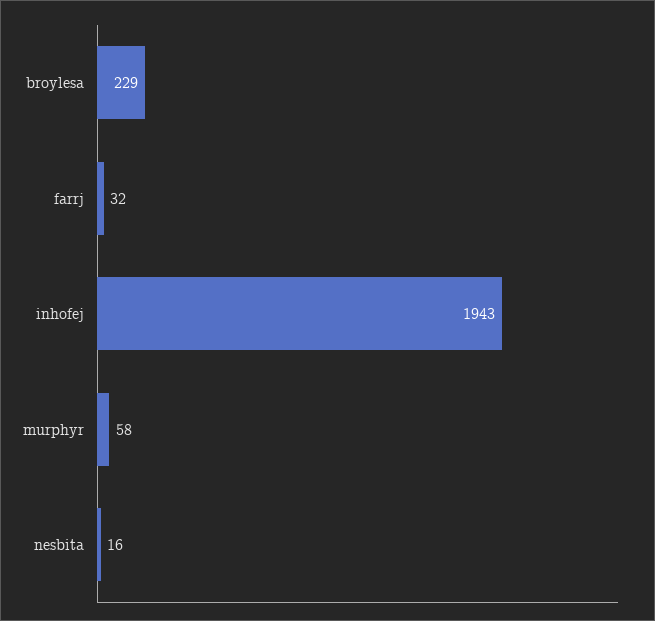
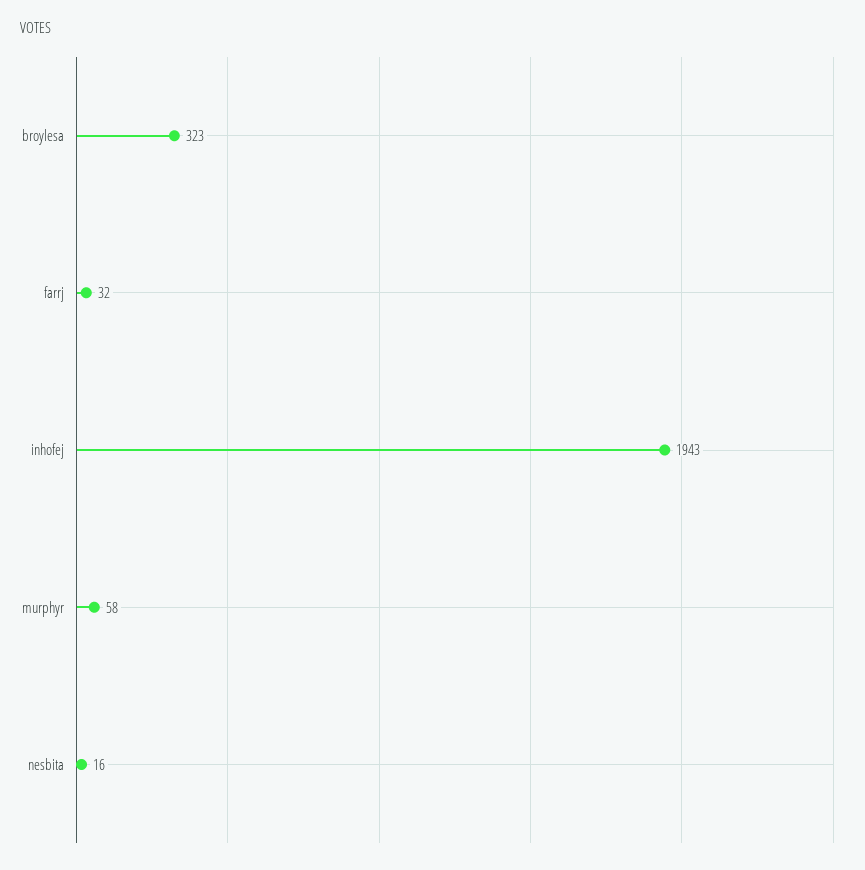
broylesa: 229 -> 323

